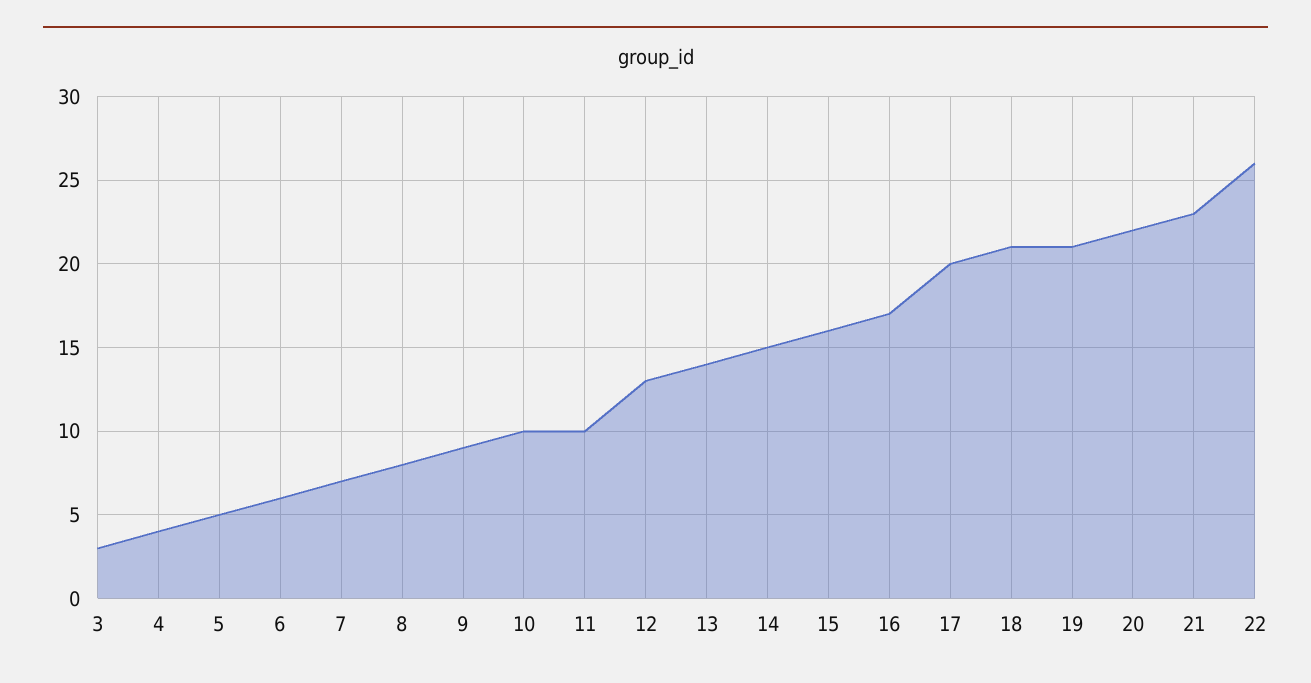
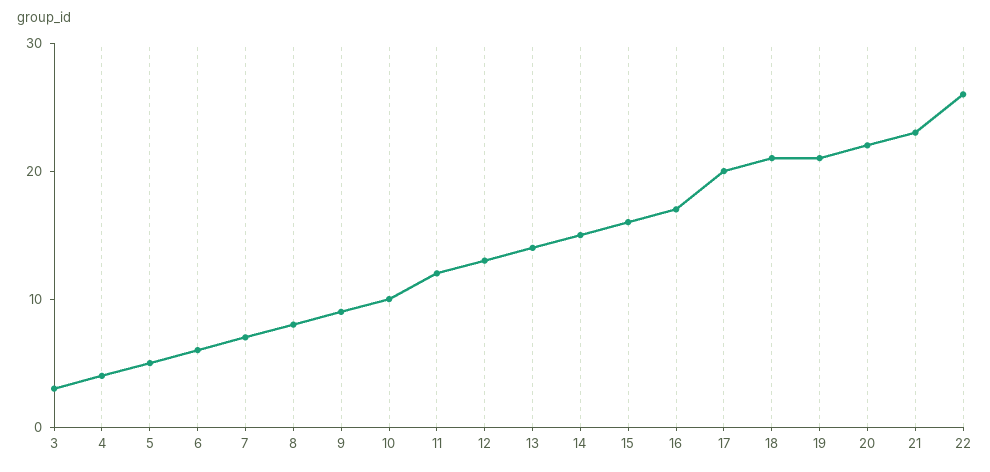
11: 10 -> 12

